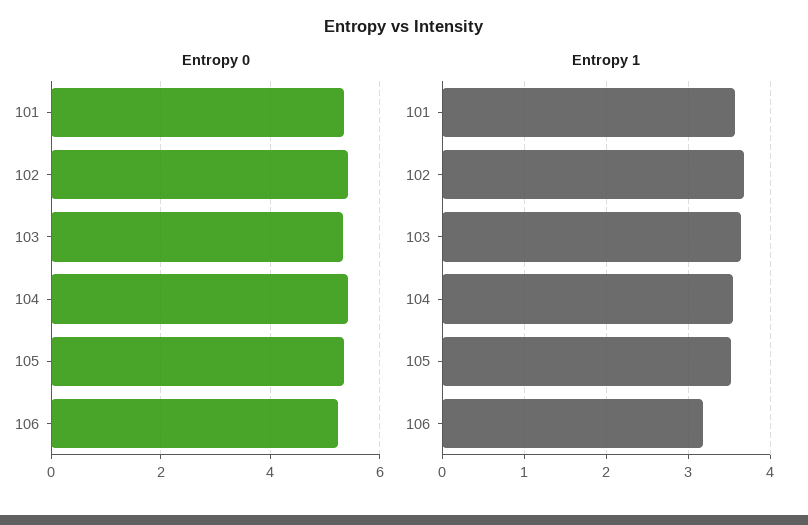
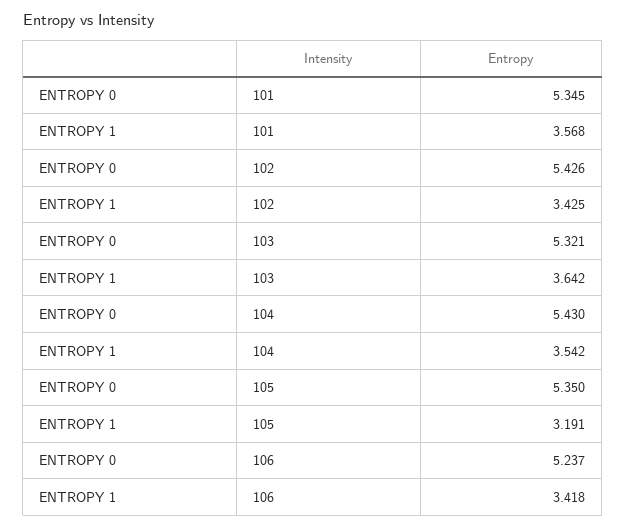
Entropy 1, 102: 3.7 -> 3.425
Entropy 1, 105: 3.5 -> 3.191
Entropy 1, 106: 3.2 -> 3.418

